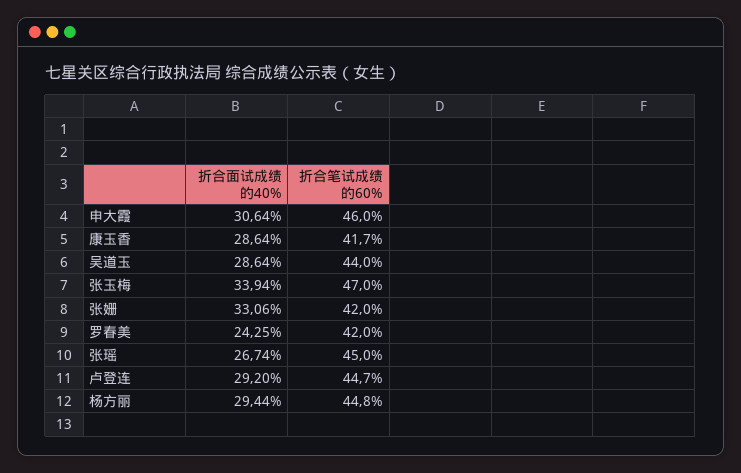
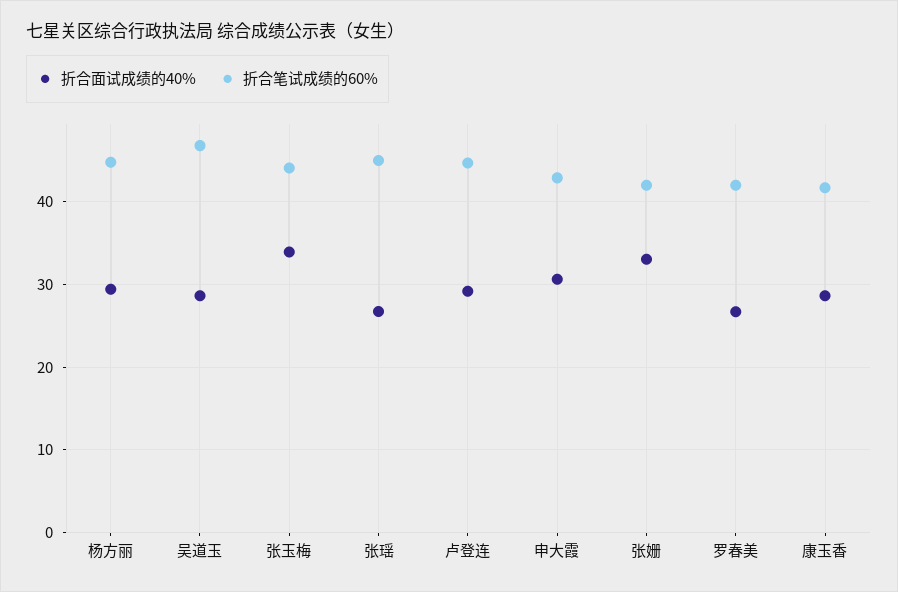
折合笔试成绩的60%, 申大霞: 46 -> 43
折合笔试成绩的60%, 吴道玉: 44 -> 47
折合笔试成绩的60%, 张玉梅: 47 -> 44
折合面试成绩的40%, 罗春美: 24.25 -> 27

